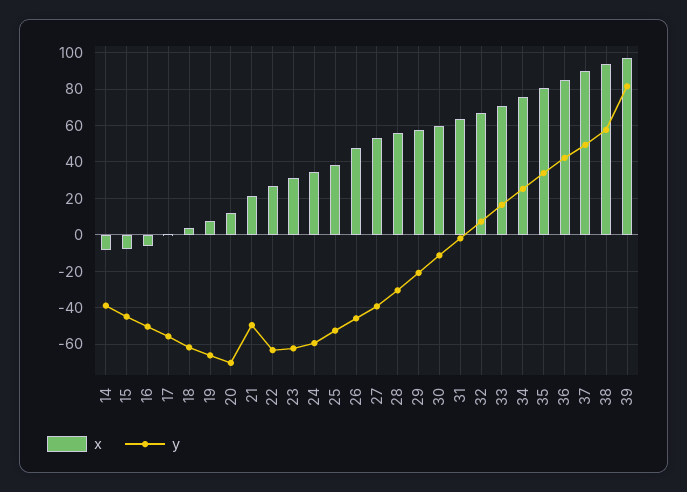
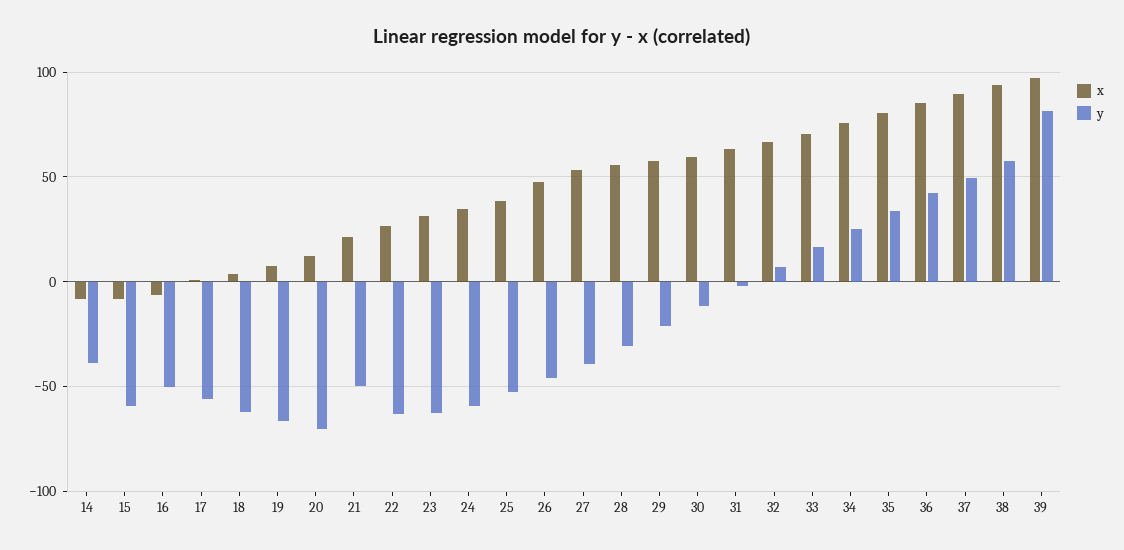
y, 15: -45 -> -60

